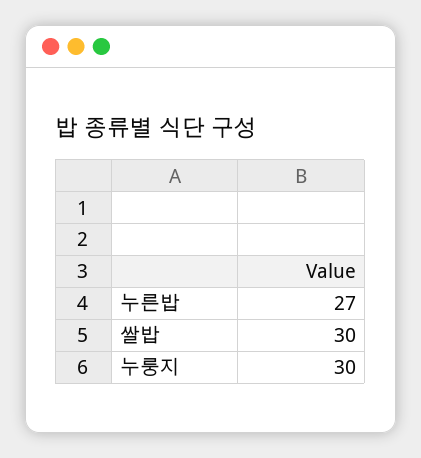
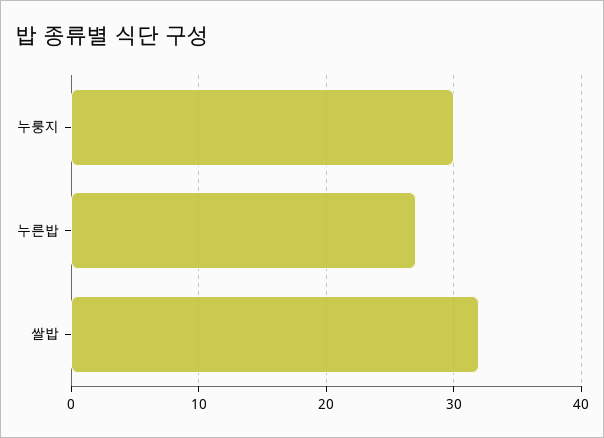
쌀밥: 30 -> 32

